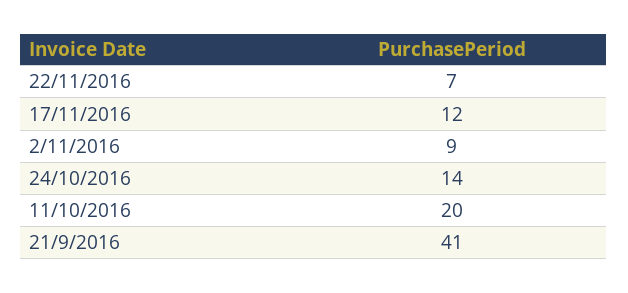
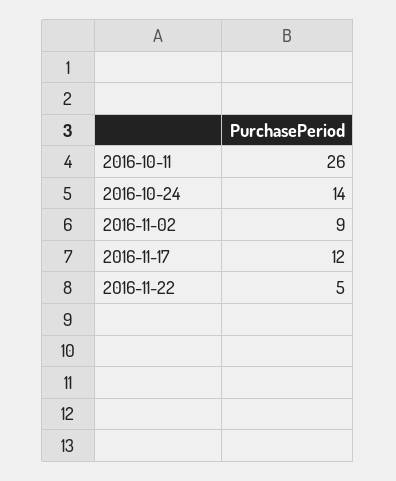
22/11/2016: 7 -> 5
11/10/2016: 20 -> 26
21/9/2016: 41 -> none

